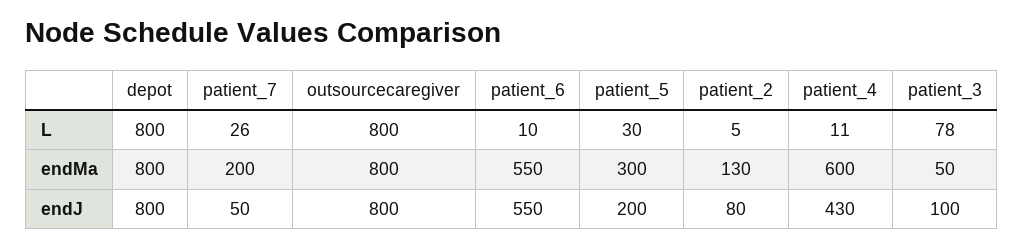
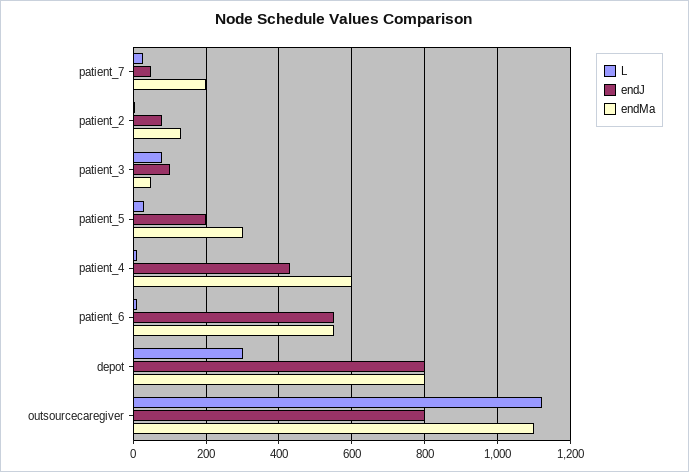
L, depot: 800 -> 300
L, outsourcecaregiver: 800 -> 1120
endMa, outsourcecaregiver: 800 -> 1100

